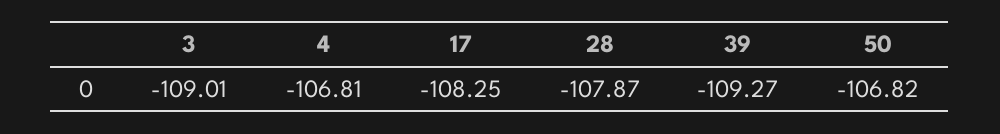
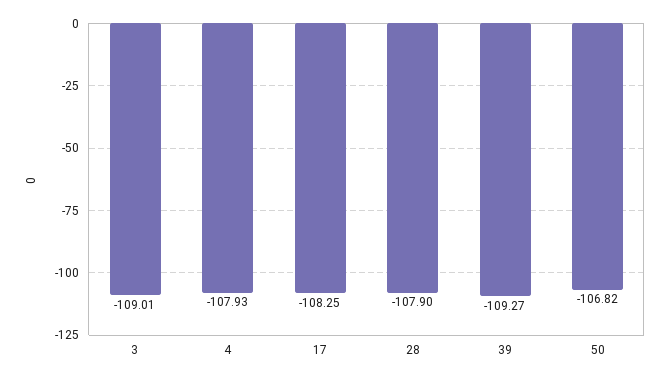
4: -106.81 -> -107.93
28: -107.87 -> -107.9

